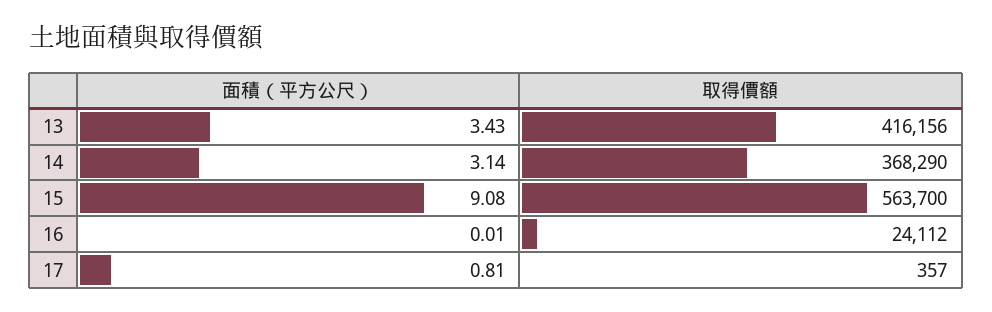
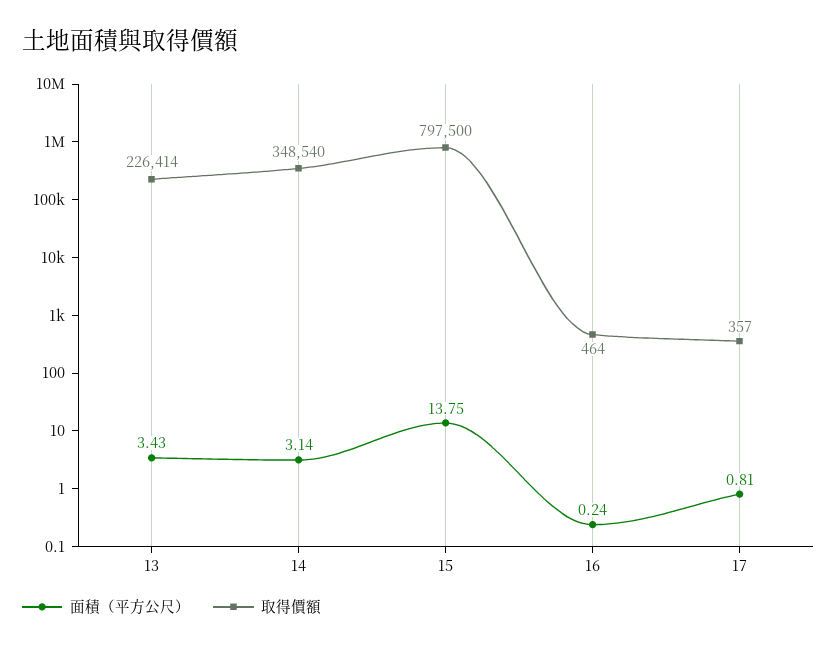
取得價額, 13: 416156 -> 226414
取得價額, 14: 368290 -> 348540
面積（平方公尺）, 15: 9.08 -> 13.75
取得價額, 15: 563700 -> 797500
面積（平方公尺）, 16: 0.01 -> 0.24
取得價額, 16: 24112 -> 464

